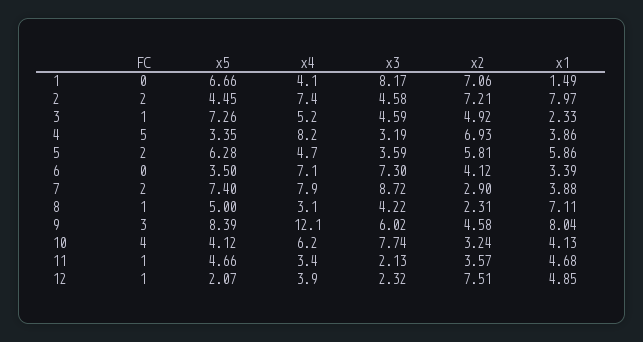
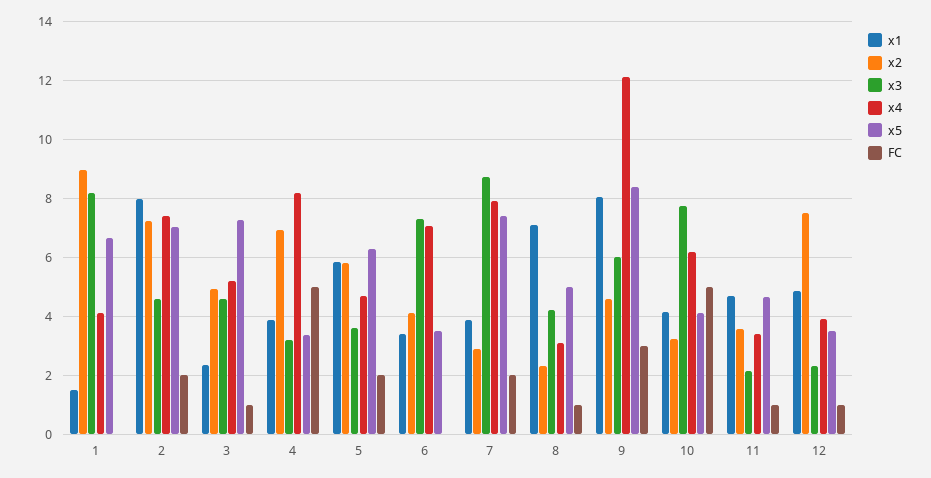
x2, 1: 7.06 -> 9
x5, 2: 4.45 -> 7
FC, 10: 4 -> 5
x5, 12: 2.07 -> 3.5

